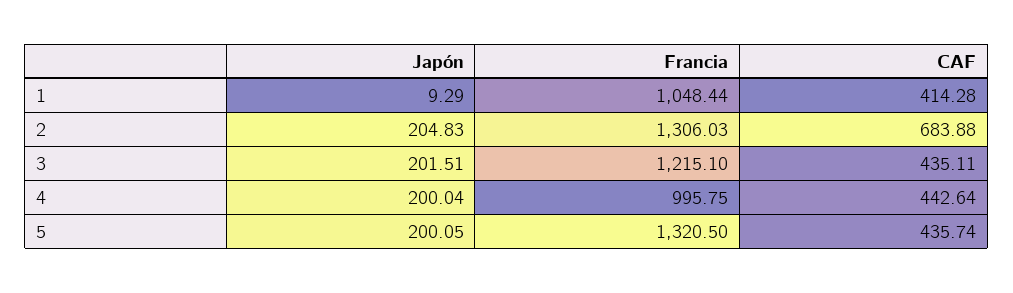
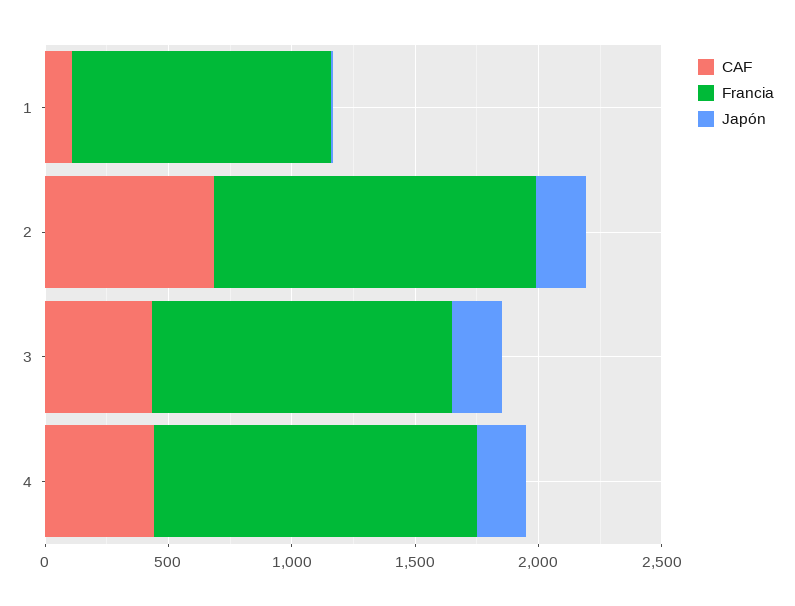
CAF, 1: 414.28 -> 100
Francia, 4: 995.75 -> 1300
Japón, 5: 200.05 -> none
Francia, 5: 1320.5 -> none
CAF, 5: 435.74 -> none

